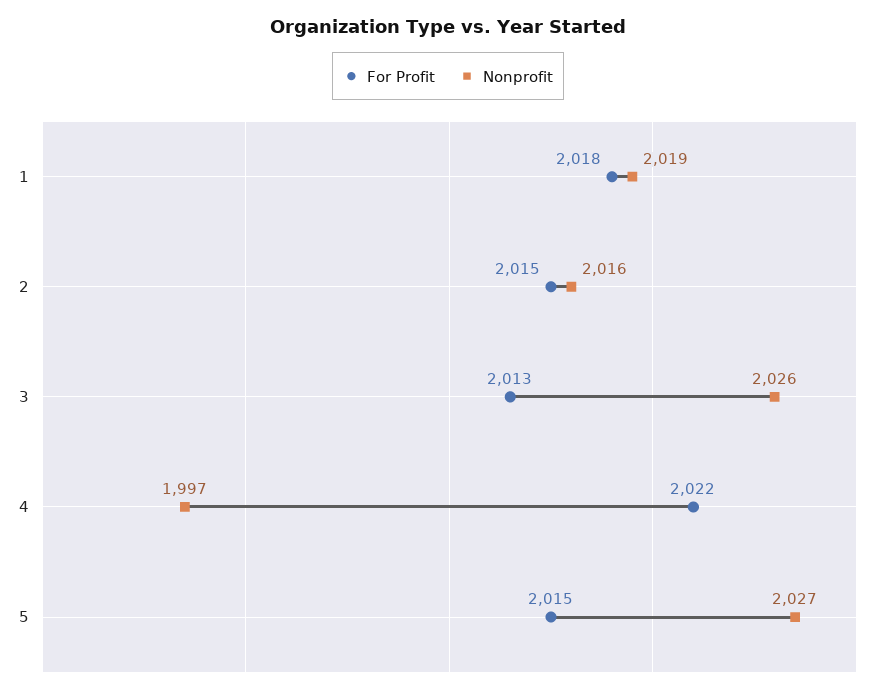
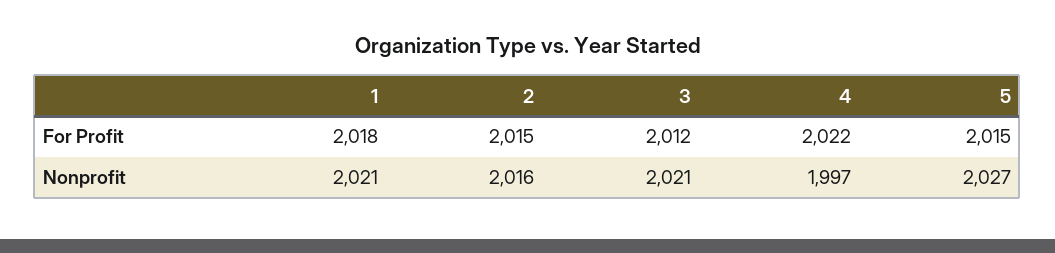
Nonprofit, 1: 2019 -> 2021
For Profit, 3: 2013 -> 2012
Nonprofit, 3: 2026 -> 2021

